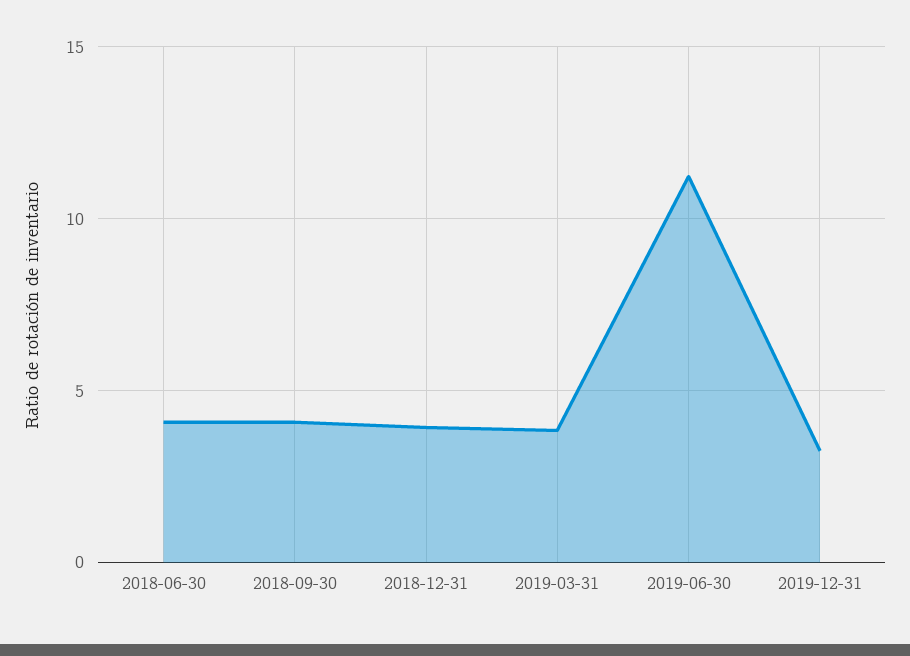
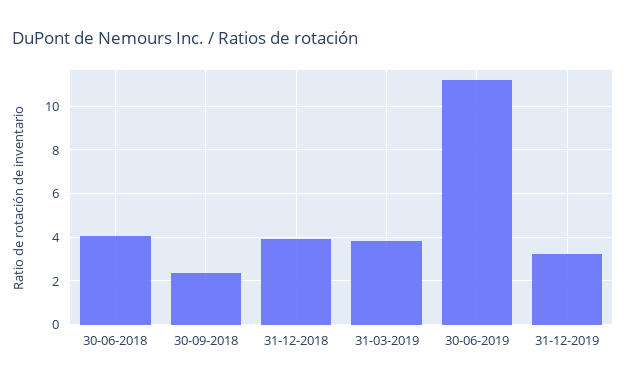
2018-09-30: 4 -> 2.5

